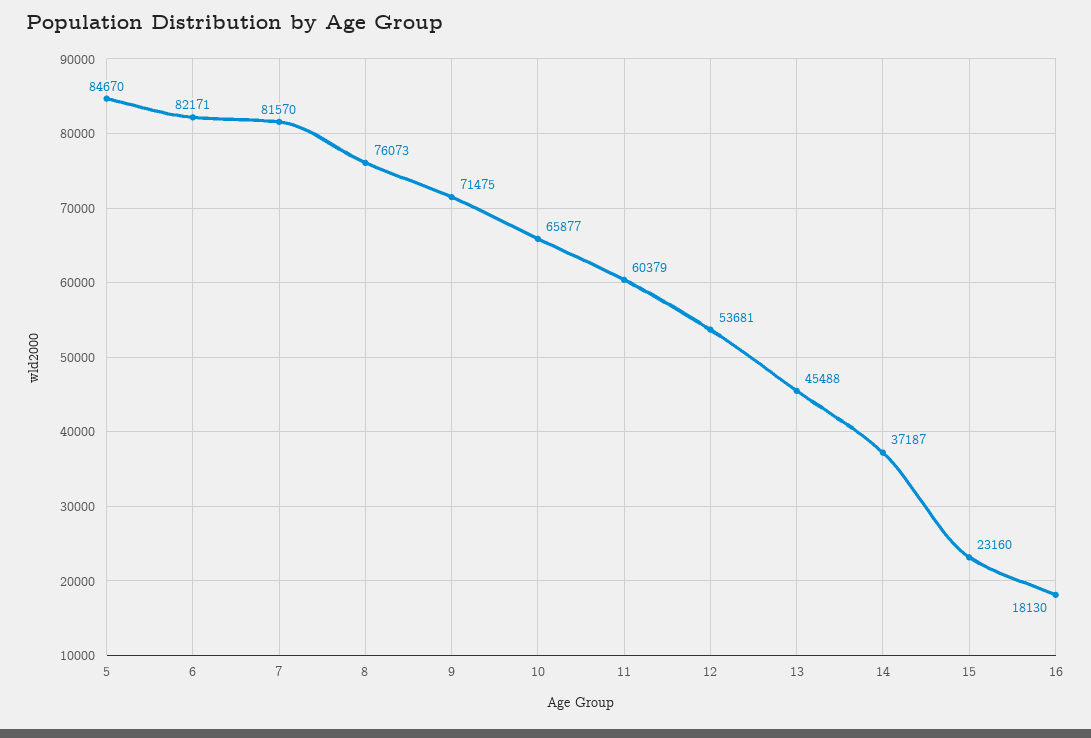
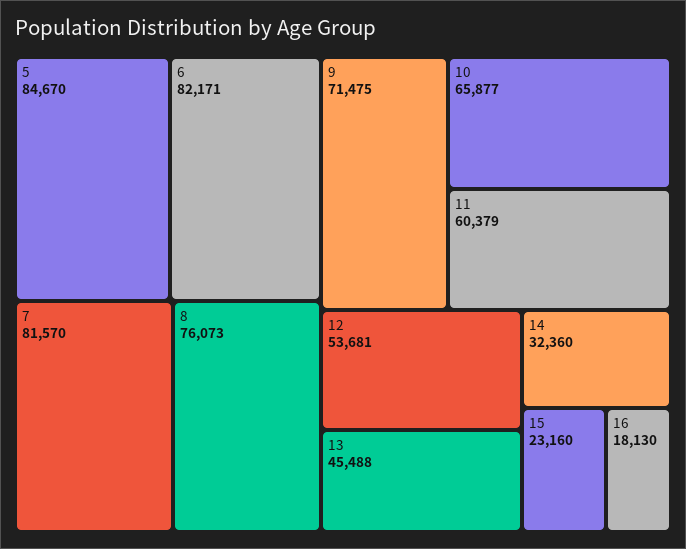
14: 37187 -> 32360

